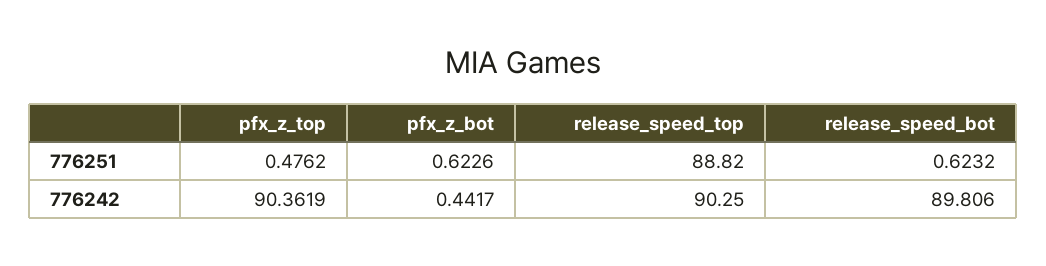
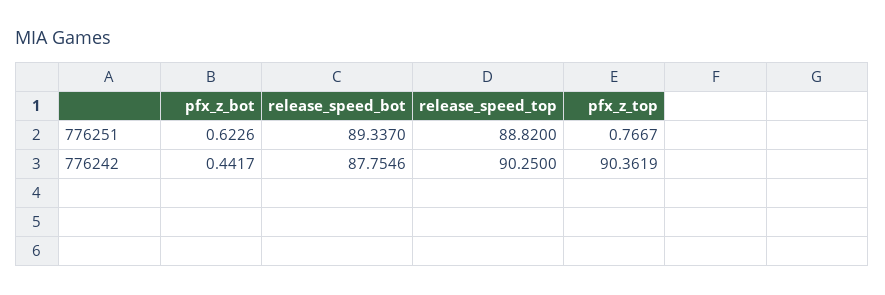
pfx_z_top, 776251: 0.4762 -> 0.7667
release_speed_bot, 776251: 0.6232 -> 89.337
release_speed_bot, 776242: 89.806 -> 87.7546

